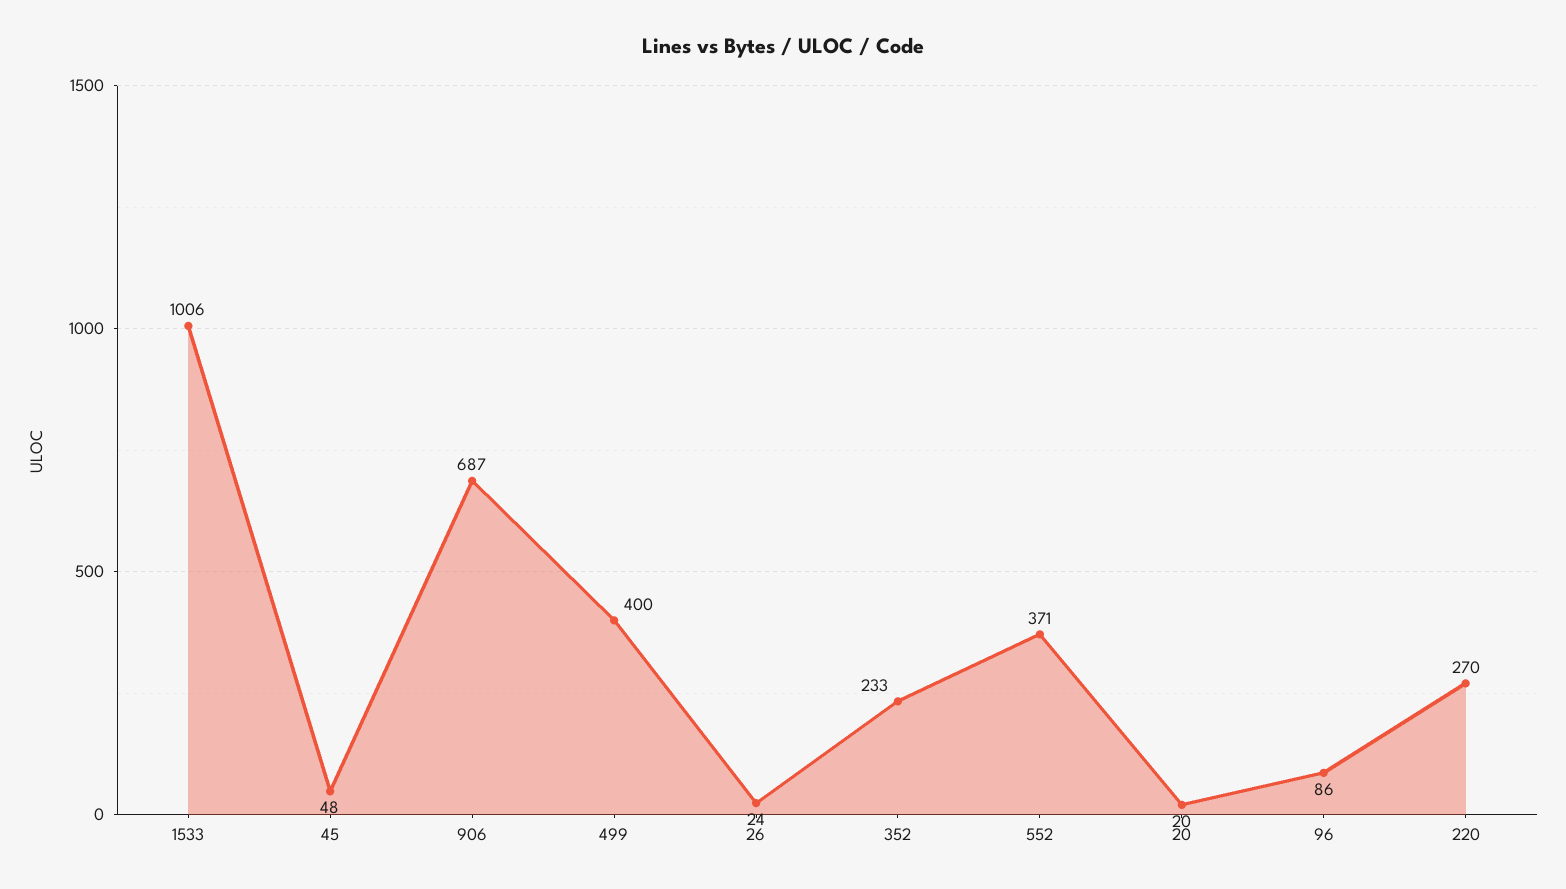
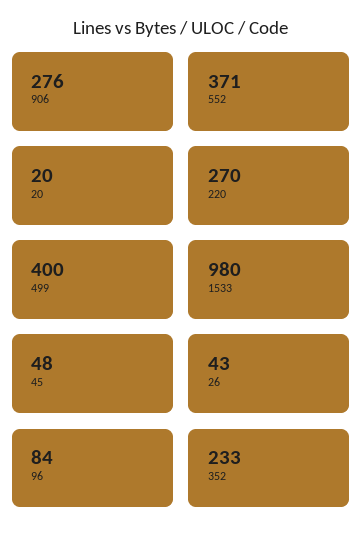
1533: 1006 -> 980
906: 687 -> 276
26: 24 -> 43
96: 86 -> 84

